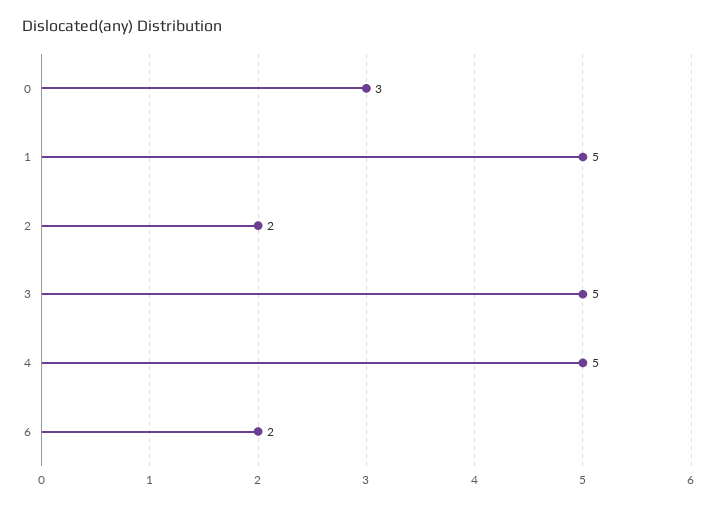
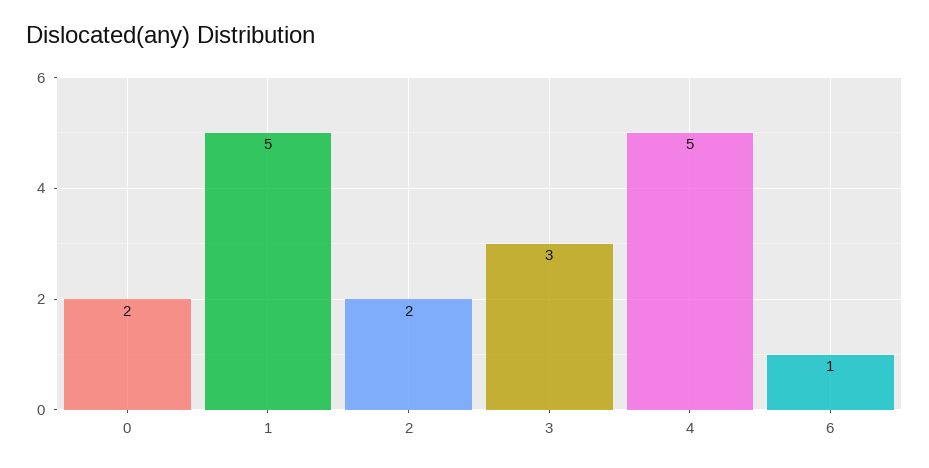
0: 3 -> 2
3: 5 -> 3
6: 2 -> 1

